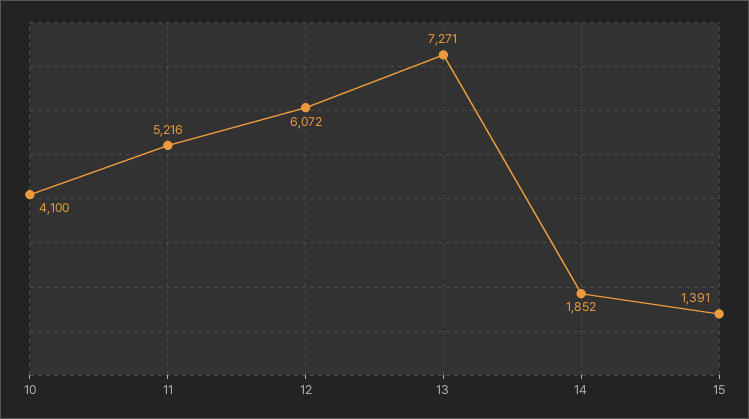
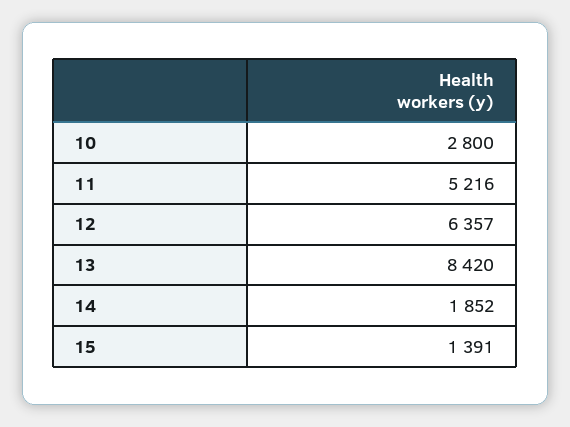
10: 4100 -> 2800
12: 6072 -> 6357
13: 7271 -> 8420

